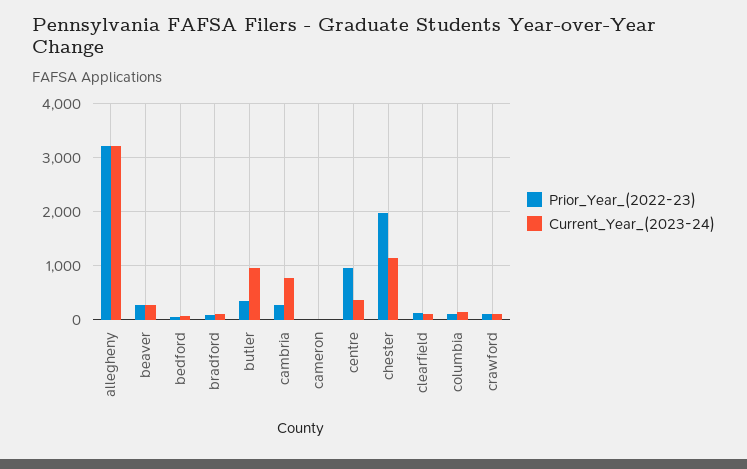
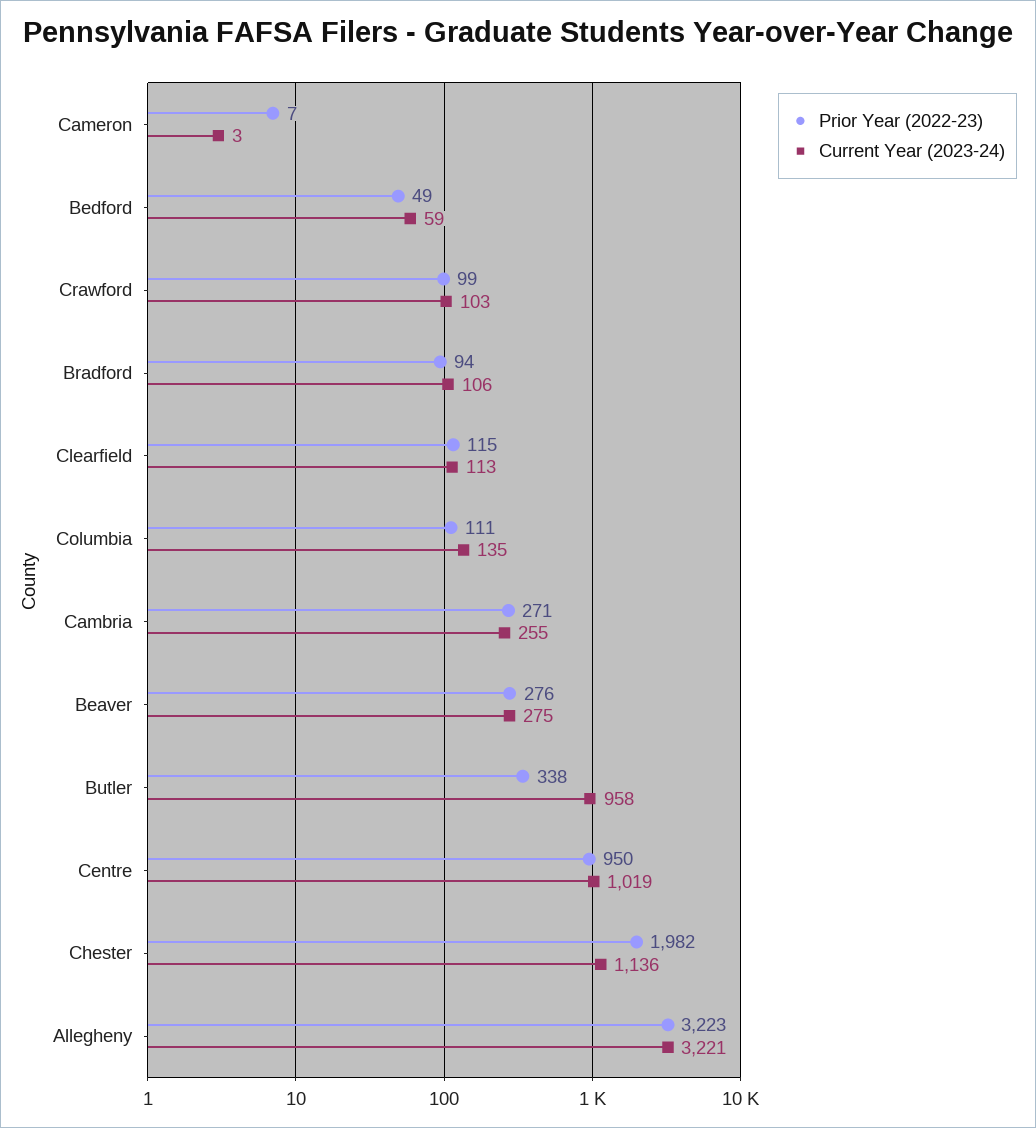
Current_Year_(2023-24), cambria: 800 -> 255
Current_Year_(2023-24), centre: 400 -> 1019

